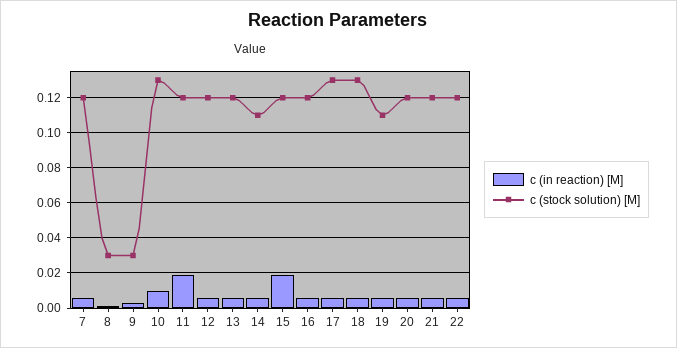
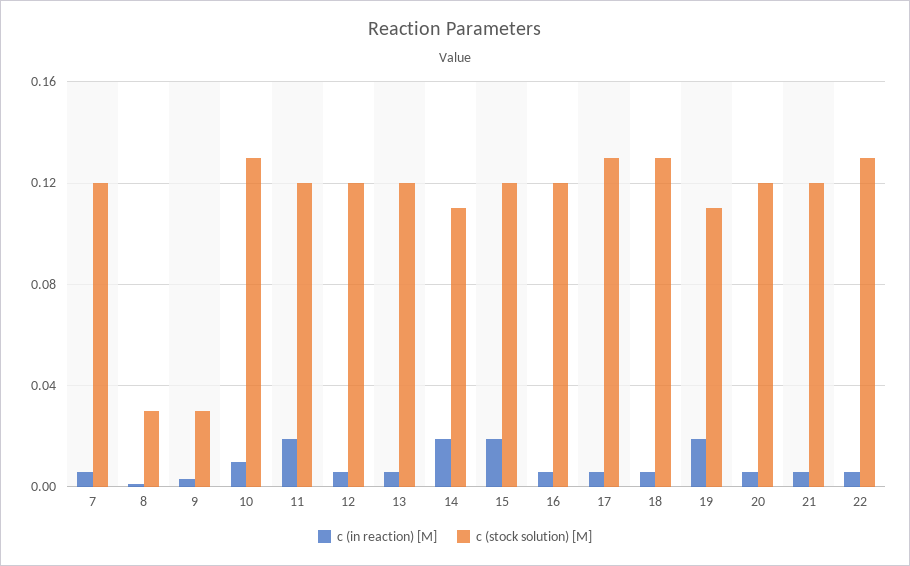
c (in reaction) [M], 14: 0.005 -> 0.02
c (in reaction) [M], 19: 0.005 -> 0.02
c (stock solution) [M], 22: 0.12 -> 0.13

